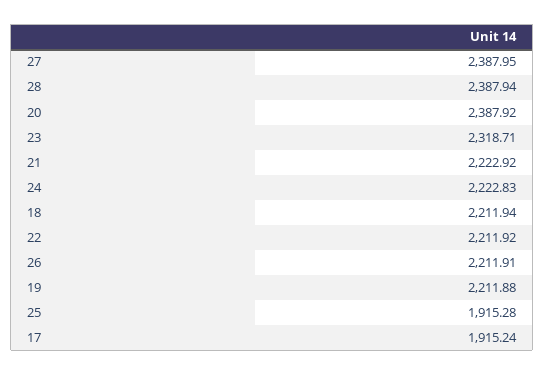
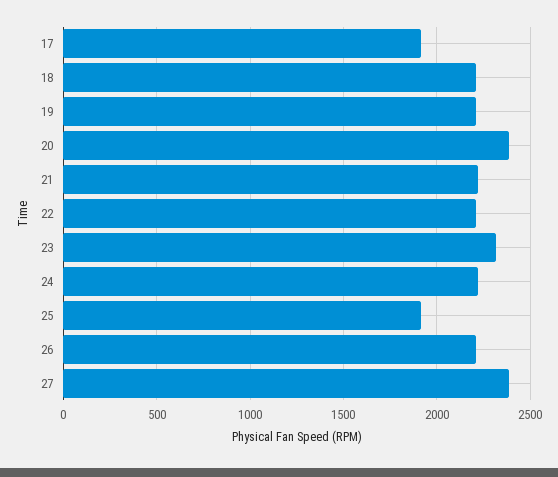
28: 2387.94 -> none

